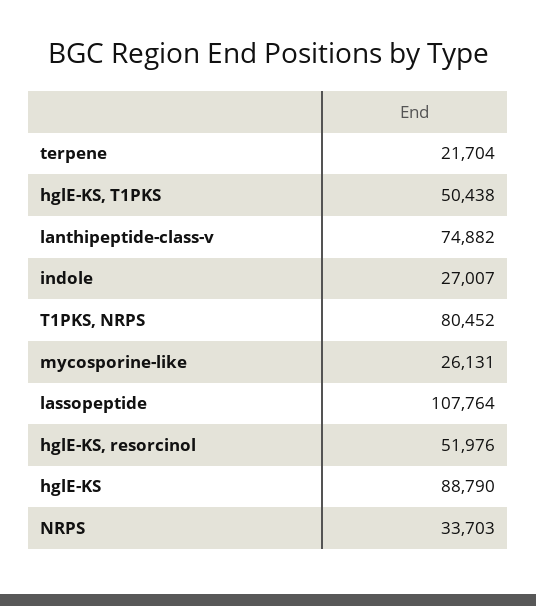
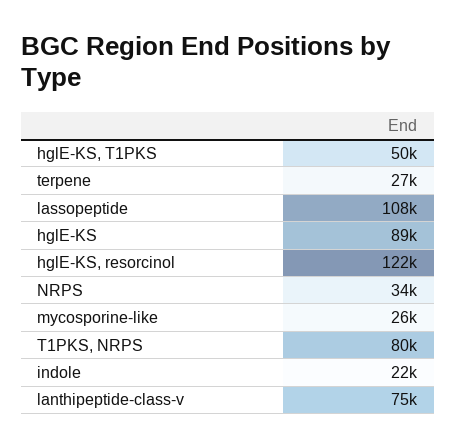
terpene: 21704 -> 27000
indole: 27007 -> 22000
hglE-KS, resorcinol: 51976 -> 122000

